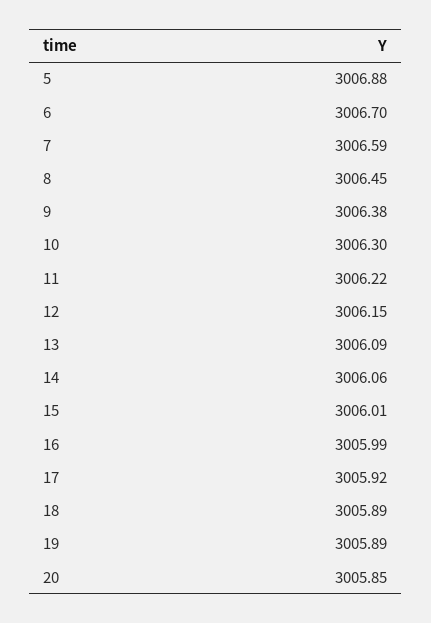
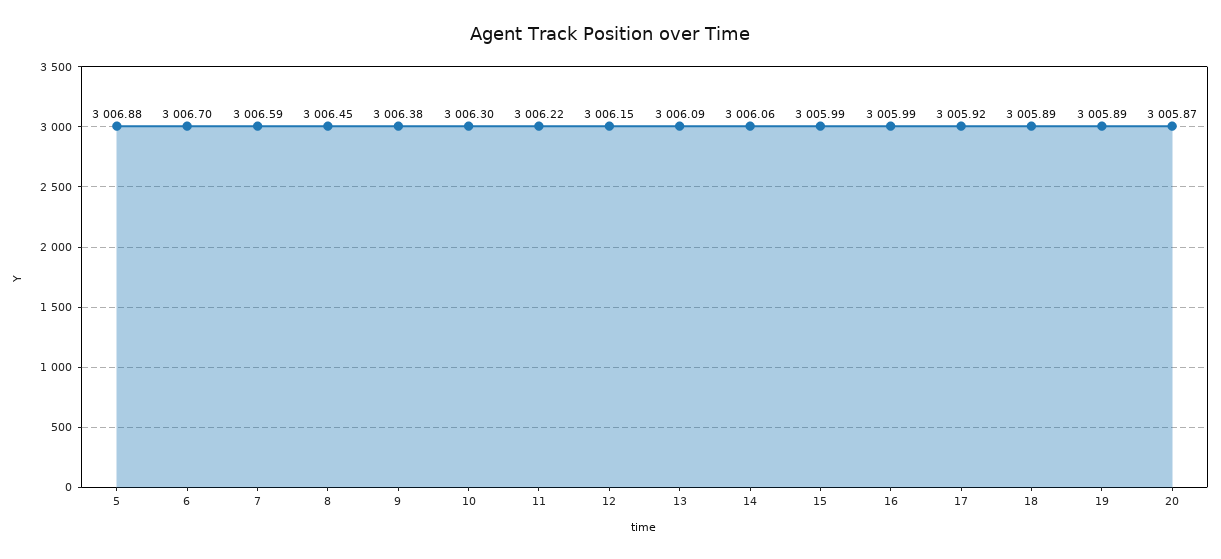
15: 3006.01 -> 3005.99
20: 3005.85 -> 3005.87

